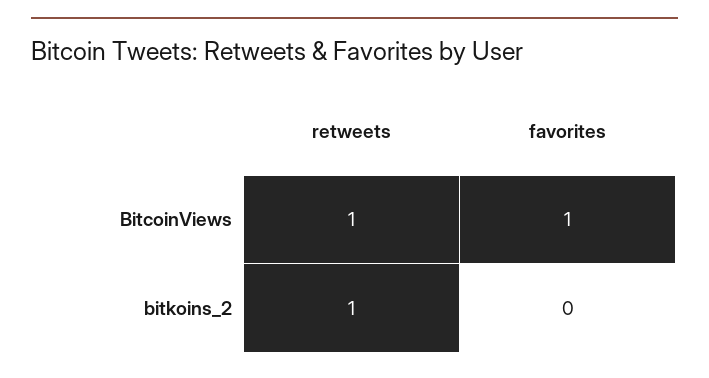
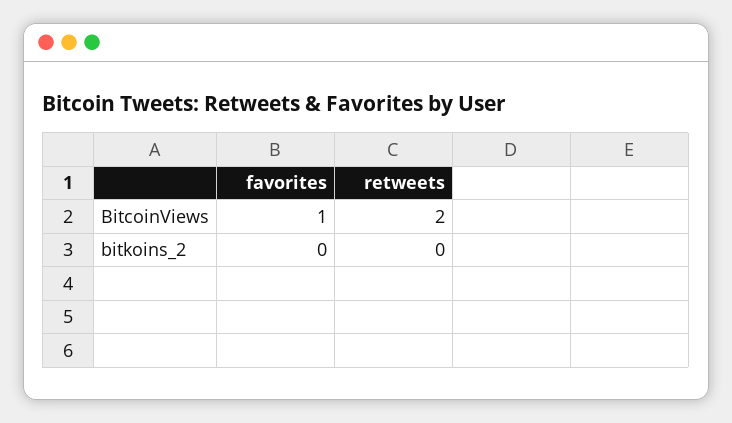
retweets, BitcoinViews: 1 -> 2
retweets, bitkoins_2: 1 -> 0

